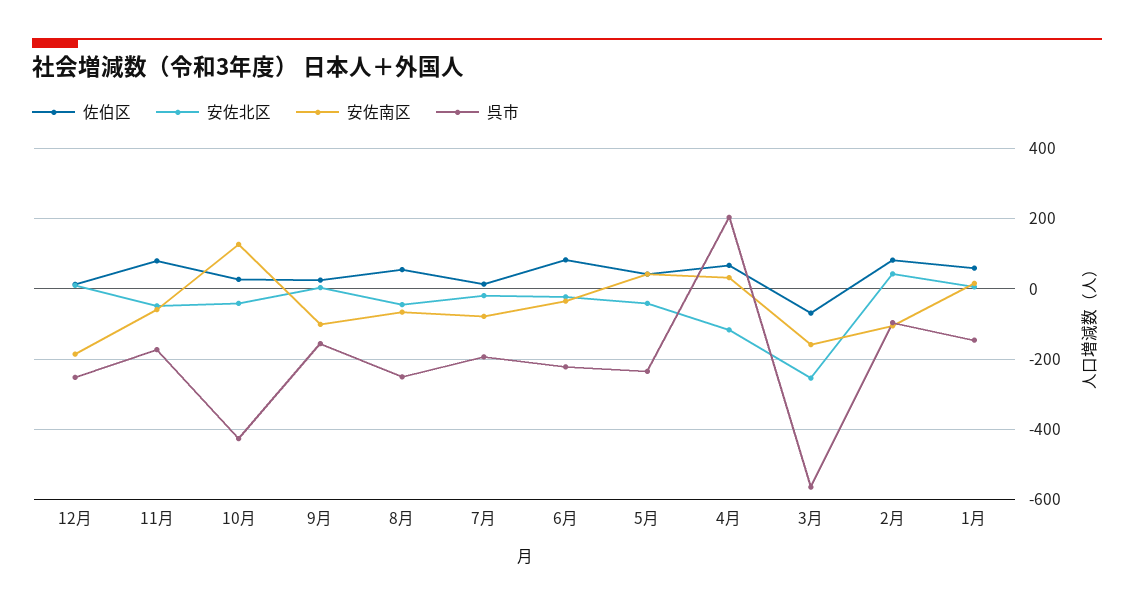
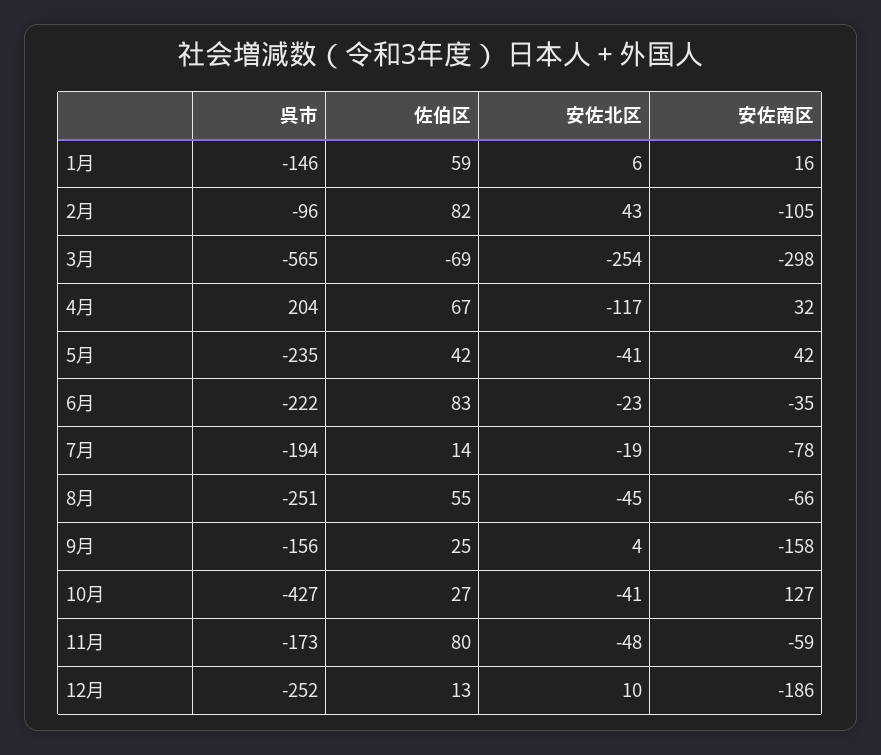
安佐南区, 9月: -100 -> -158
安佐南区, 3月: -160 -> -298

